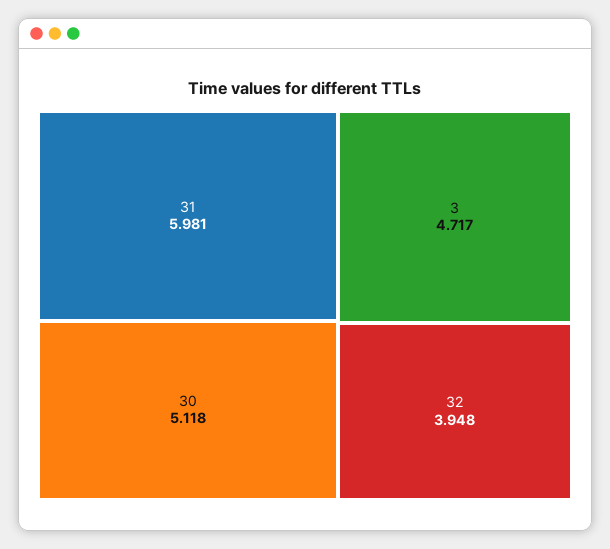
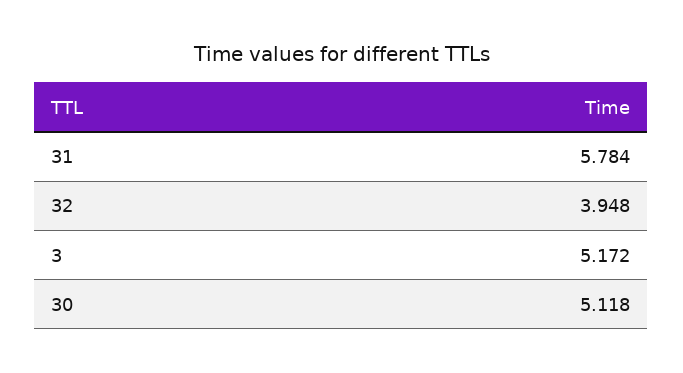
31: 5.981 -> 5.784
3: 4.717 -> 5.172

